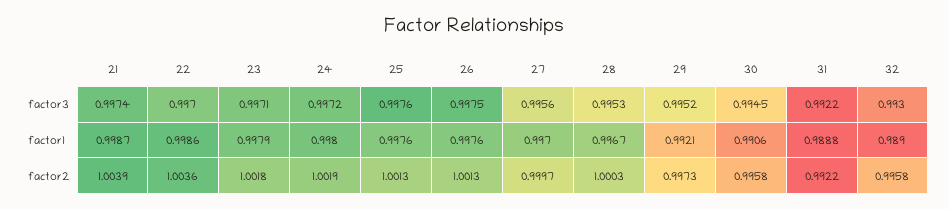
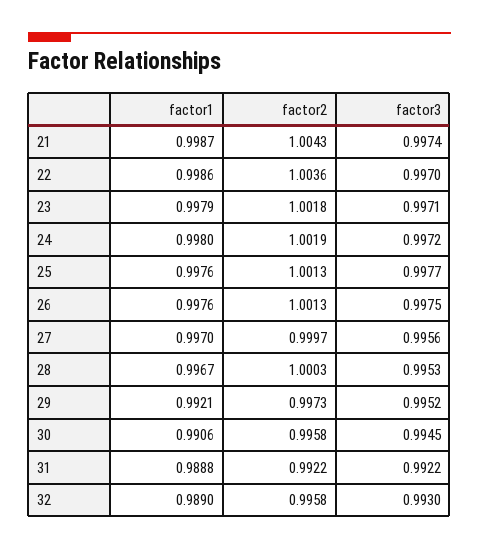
25, factor3: 0.9976 -> 0.9977
21, factor2: 1.0039 -> 1.0043

